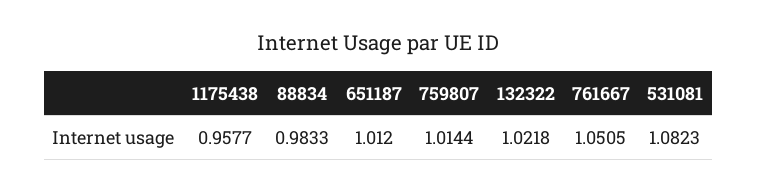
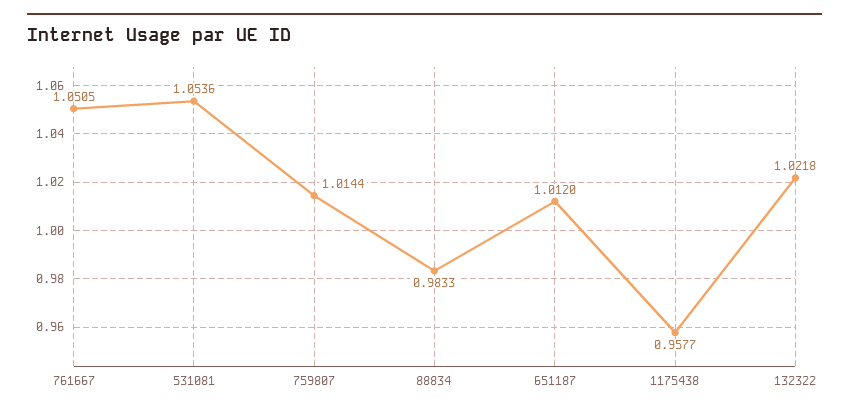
531081: 1.0823 -> 1.0536

